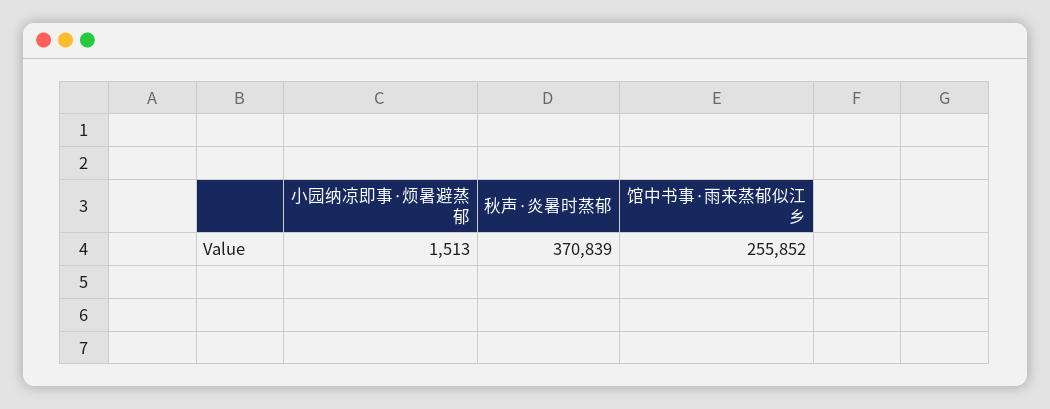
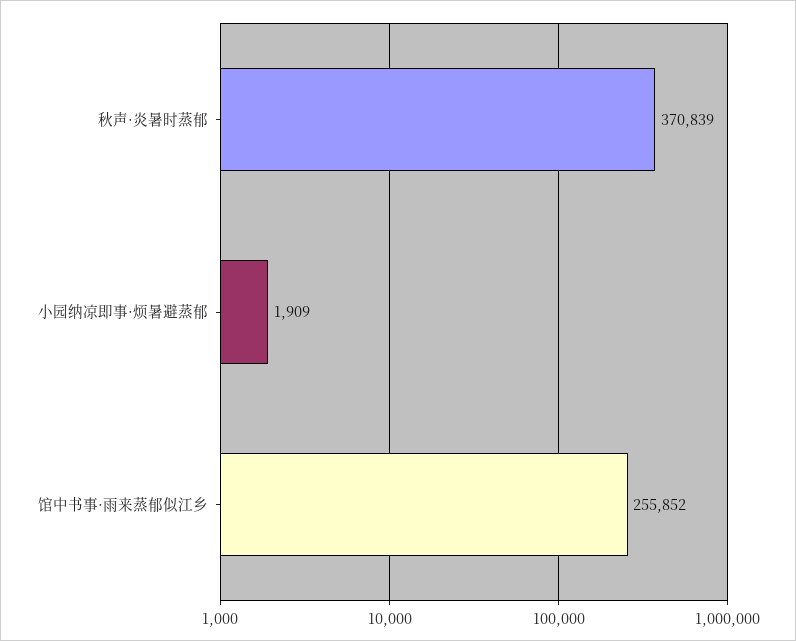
小园纳凉即事·烦暑避蒸郁: 1513 -> 1909

